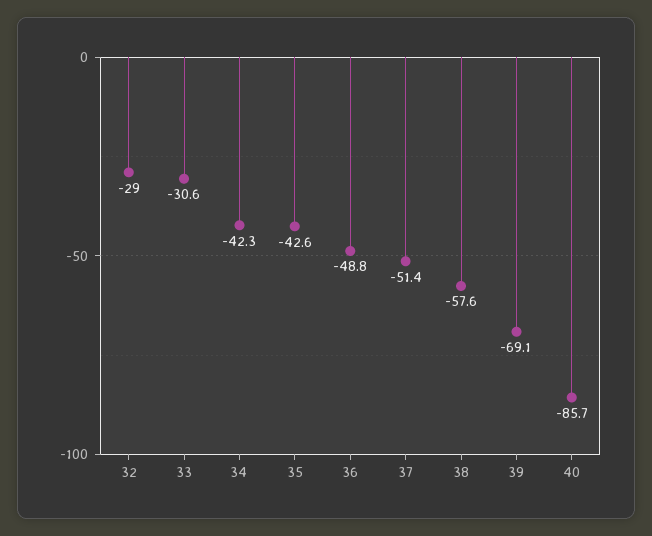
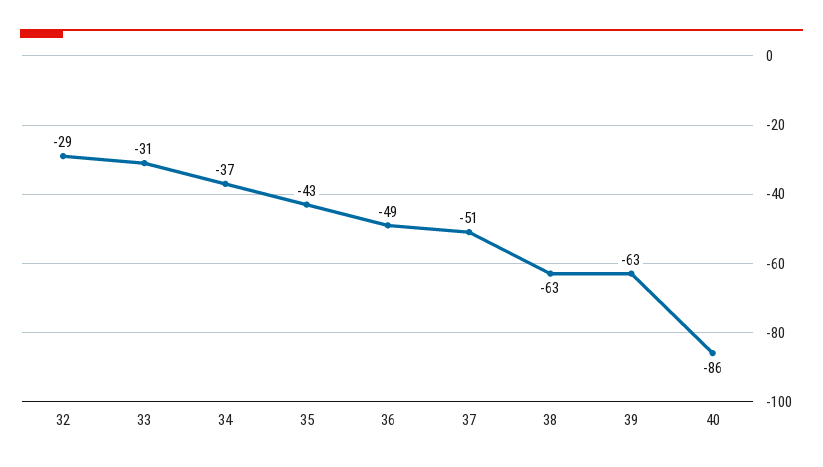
34: -42.3 -> -37
38: -57.6 -> -63
39: -69.1 -> -63

